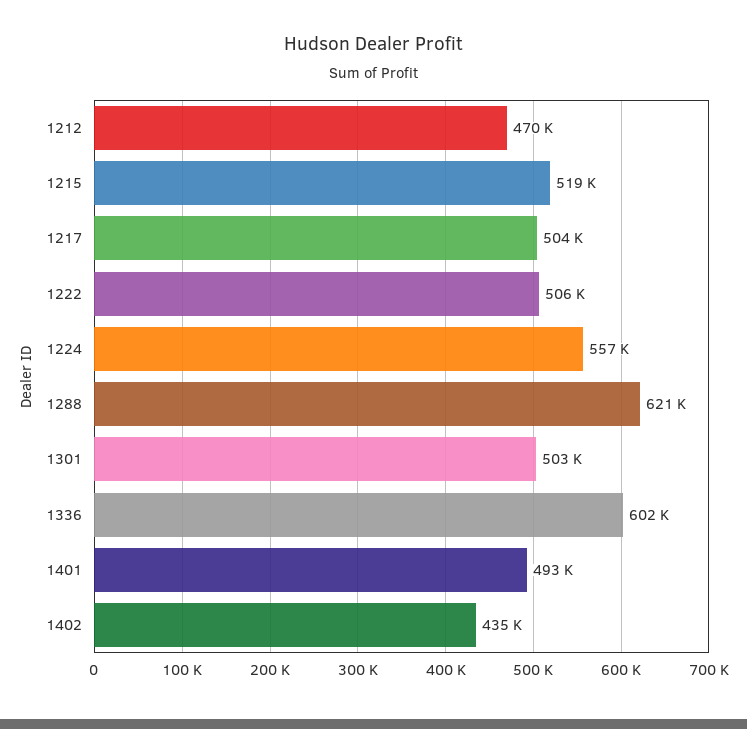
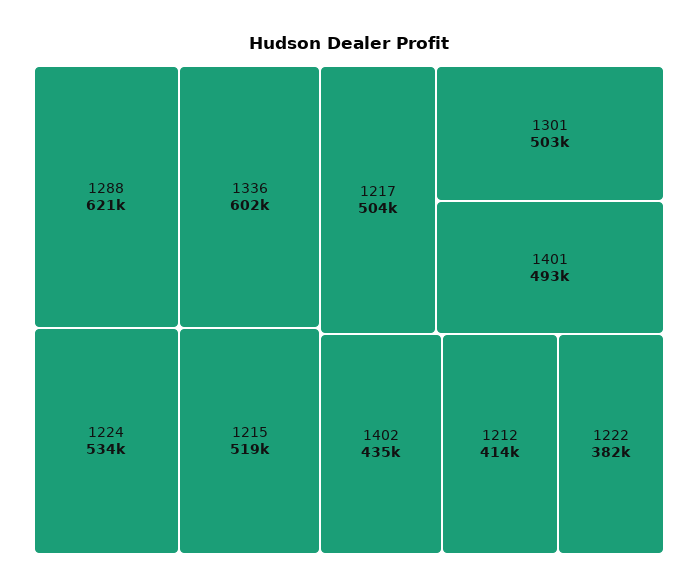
1212: 470000 -> 414000
1222: 506000 -> 382000
1224: 557000 -> 534000

